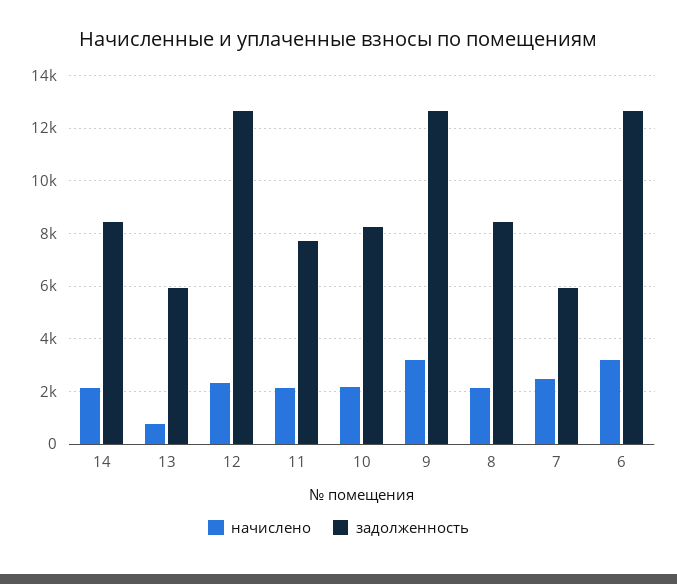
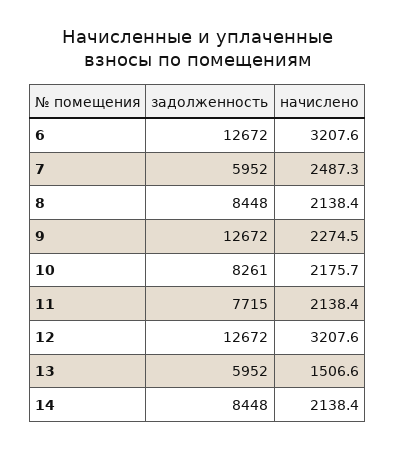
начислено, 13: 750 -> 1506.6
начислено, 12: 2250 -> 3207.6
начислено, 9: 3250 -> 2274.5

